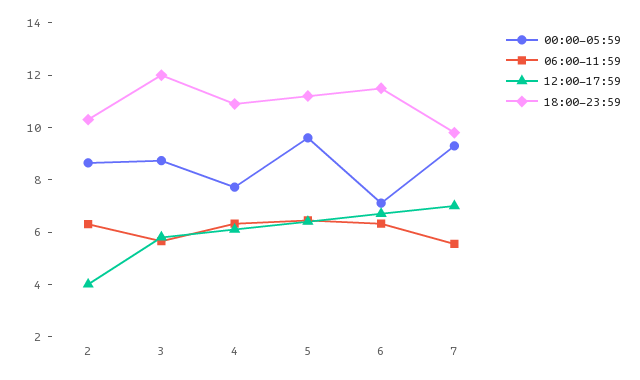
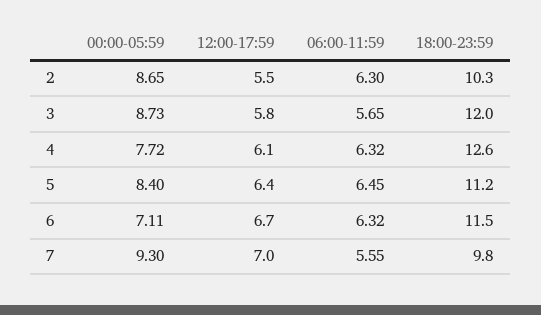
12:00-17:59, 2: 4 -> 5.5
18:00-23:59, 4: 11 -> 12.6
00:00-05:59, 5: 9.5 -> 8.4

